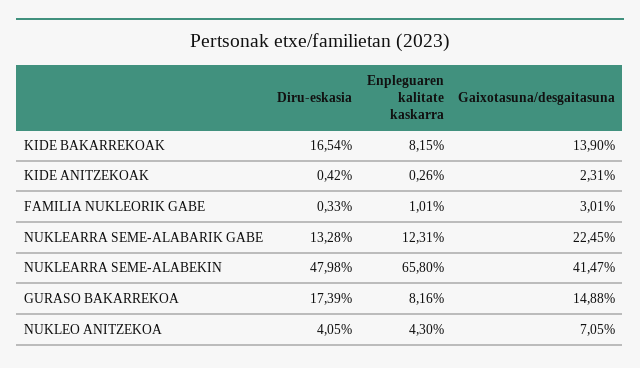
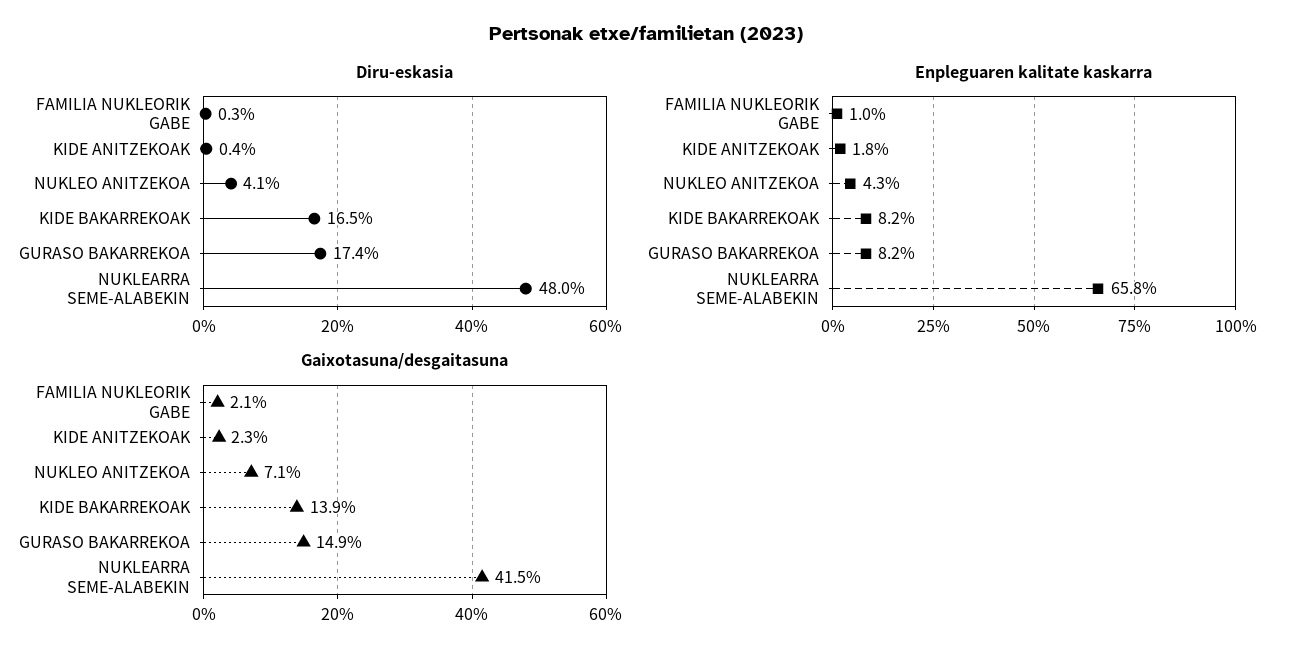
Enpleguaren kalitate kaskarra, KIDE ANITZEKOAK: 0.26 -> 1.8
Gaixotasuna/desgaitasuna, FAMILIA NUKLEORIK GABE: 3.01 -> 2.1
Diru-eskasia, NUKLEARRA SEME-ALABARIK GABE: 13.28 -> none
Enpleguaren kalitate kaskarra, NUKLEARRA SEME-ALABARIK GABE: 12.31 -> none
Gaixotasuna/desgaitasuna, NUKLEARRA SEME-ALABARIK GABE: 22.45 -> none

